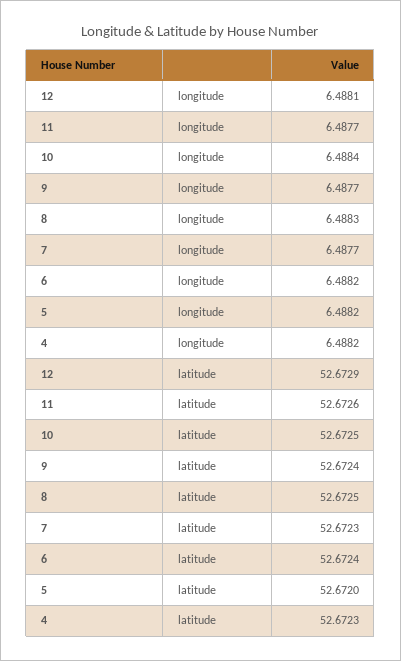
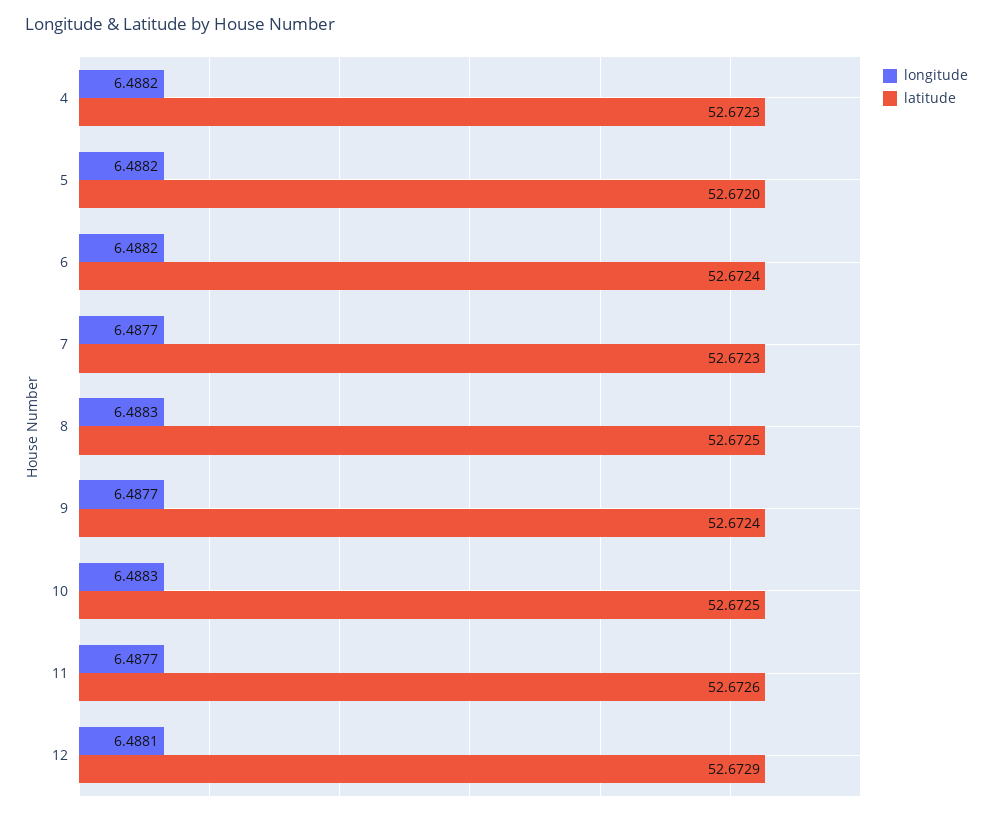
longitude, 10: 6.4884 -> 6.4883

